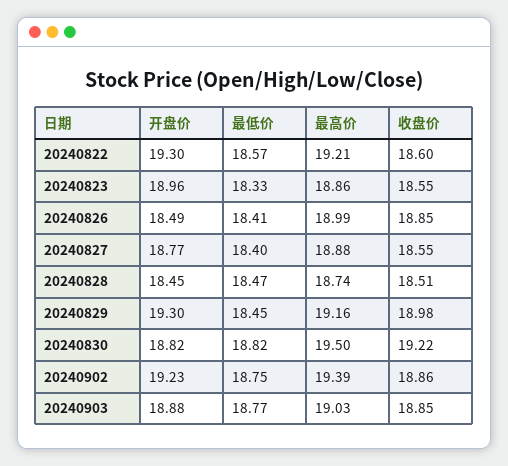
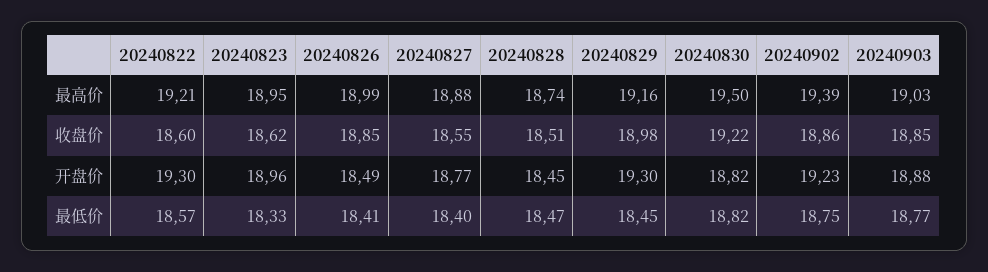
最高价, 20240823: 18.86 -> 18.95
收盘价, 20240823: 18.55 -> 18.62

